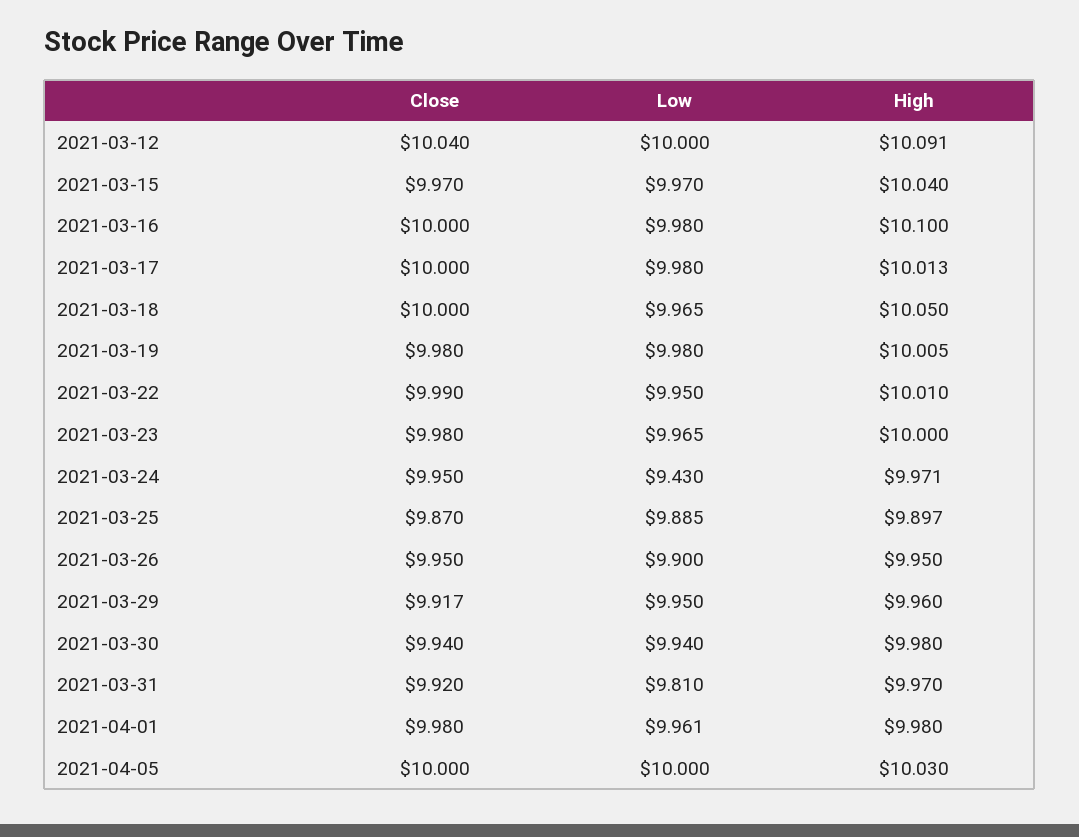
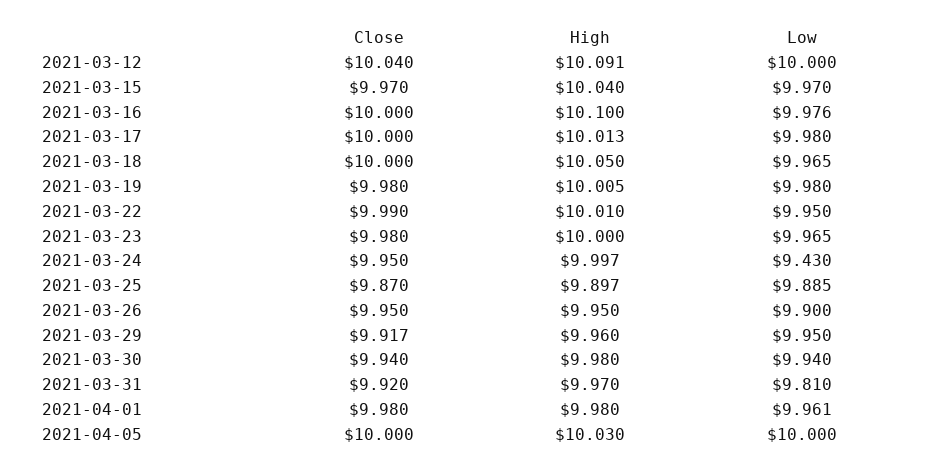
Low, 2021-03-16: 9.98 -> 9.976
High, 2021-03-24: 9.971 -> 9.997

